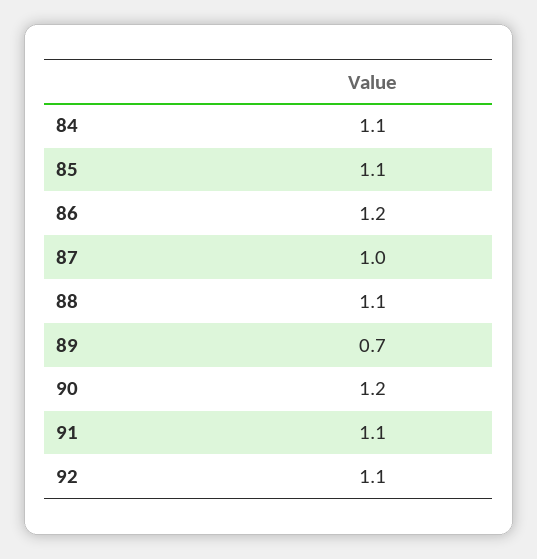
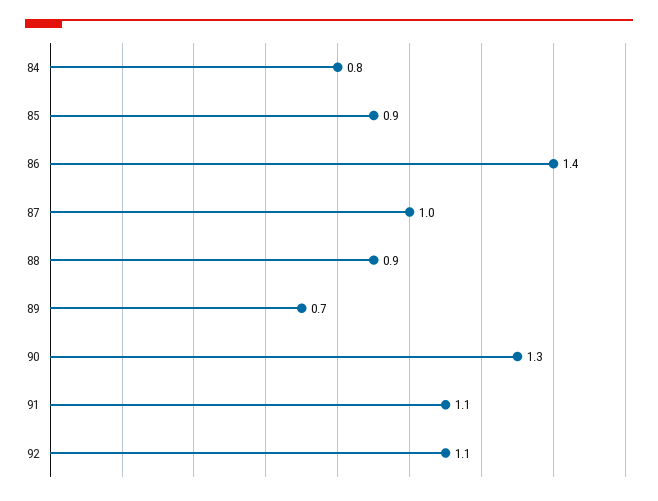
84: 1.1 -> 0.8
85: 1.1 -> 0.9
86: 1.2 -> 1.4
88: 1.1 -> 0.9
90: 1.2 -> 1.3

